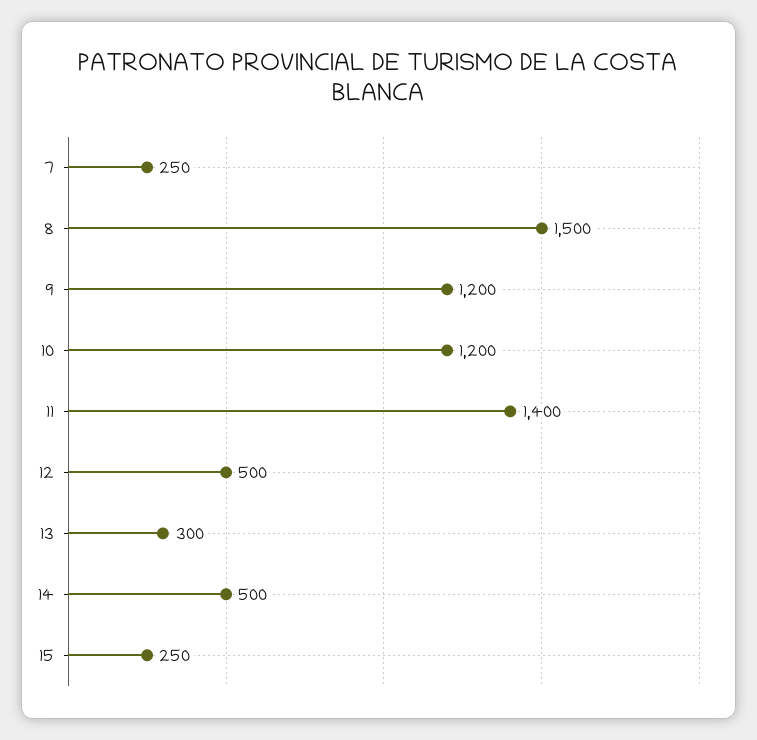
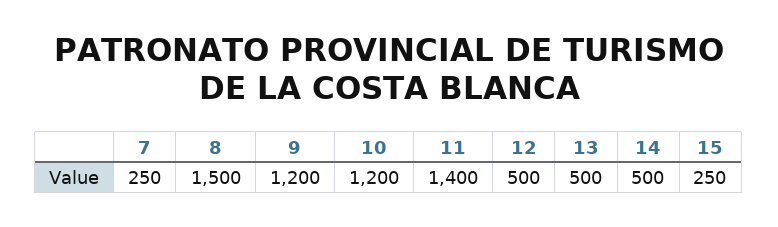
13: 300 -> 500

